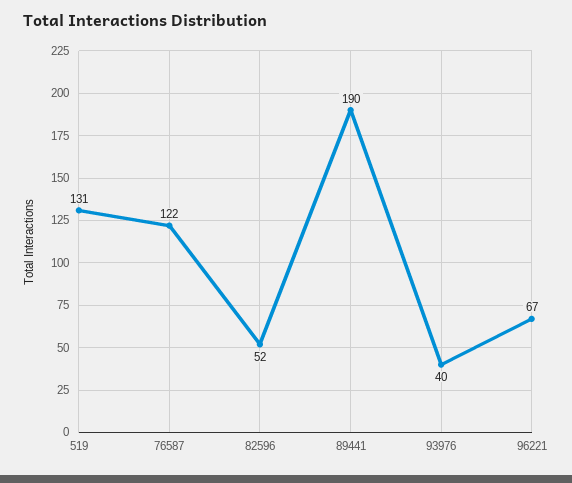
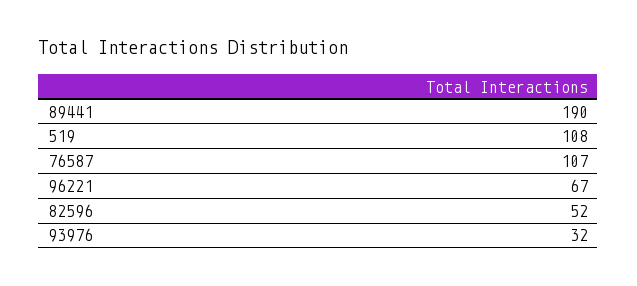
519: 131 -> 108
76587: 122 -> 107
93976: 40 -> 32

